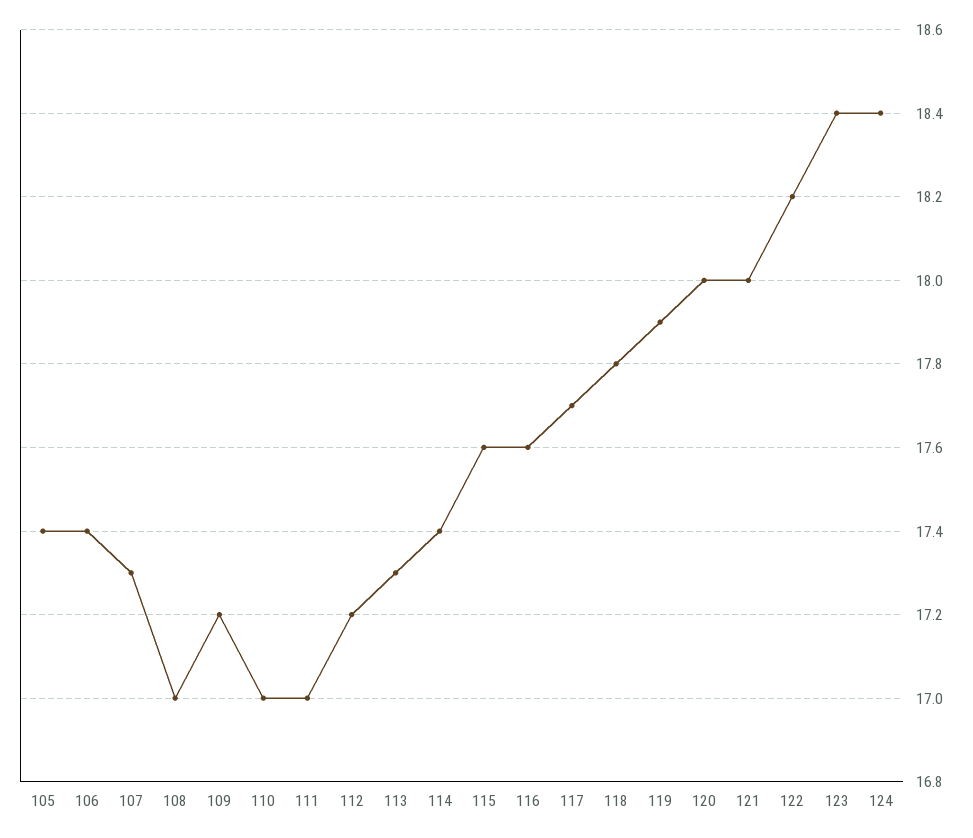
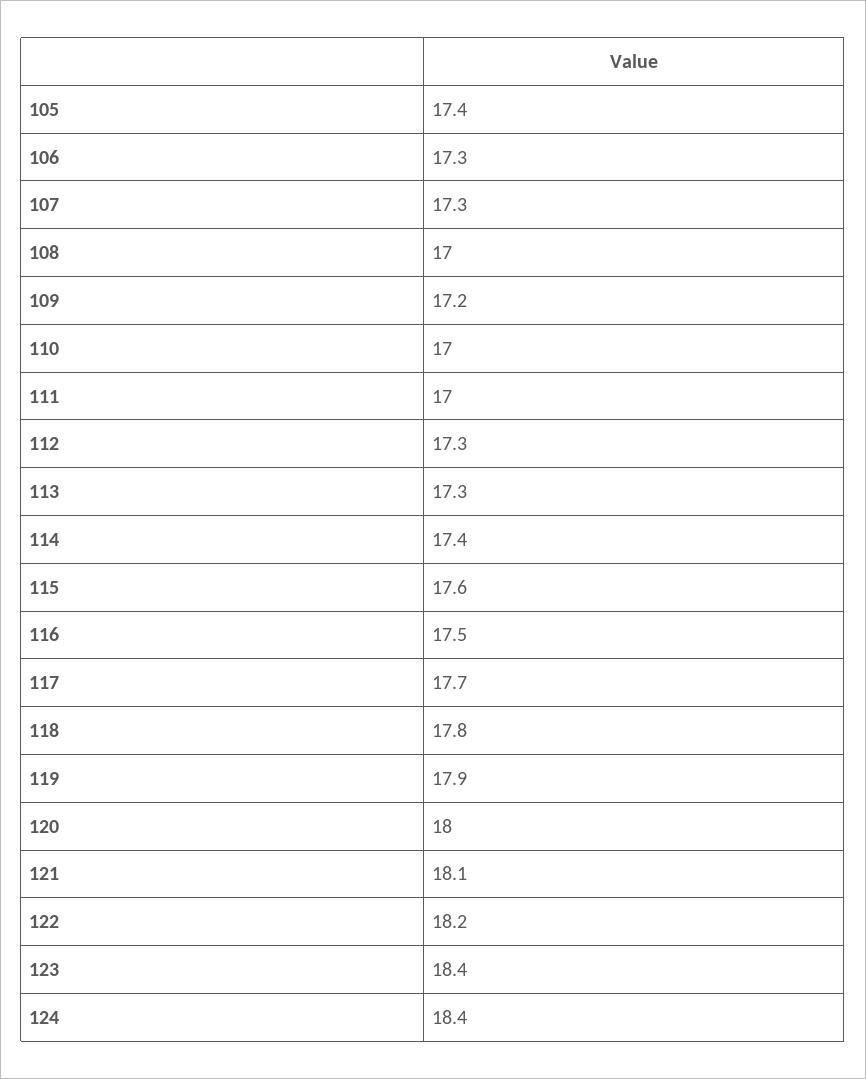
106: 17.4 -> 17.3
112: 17.2 -> 17.3
116: 17.6 -> 17.5
121: 18 -> 18.1

